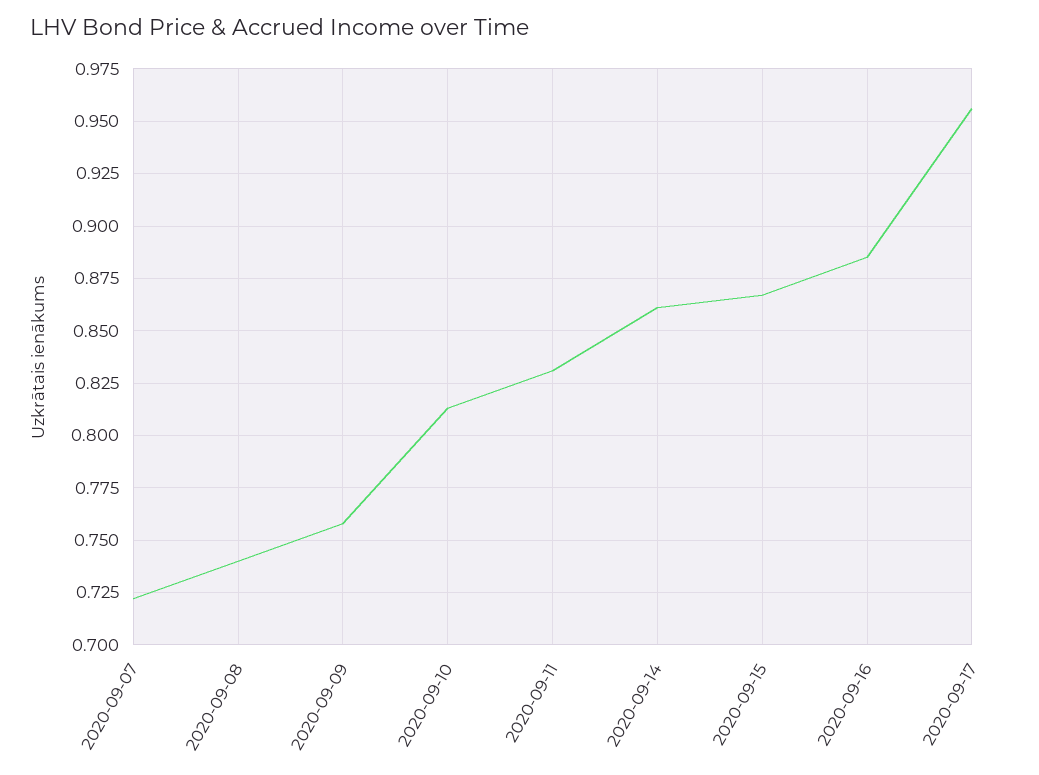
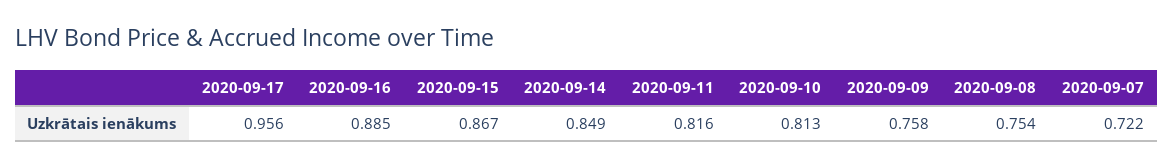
2020-09-08: 0.74 -> 0.754
2020-09-11: 0.83 -> 0.816
2020-09-14: 0.86 -> 0.849

